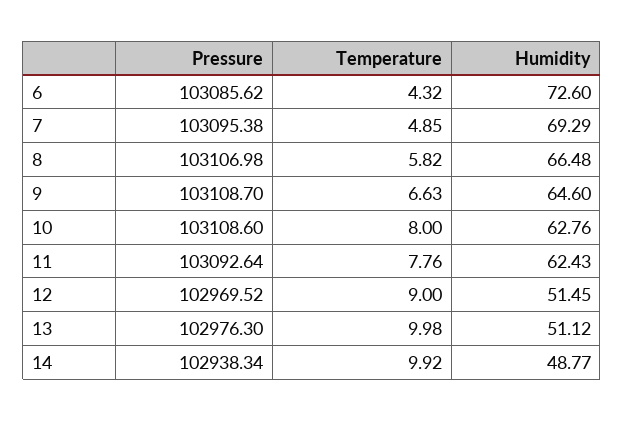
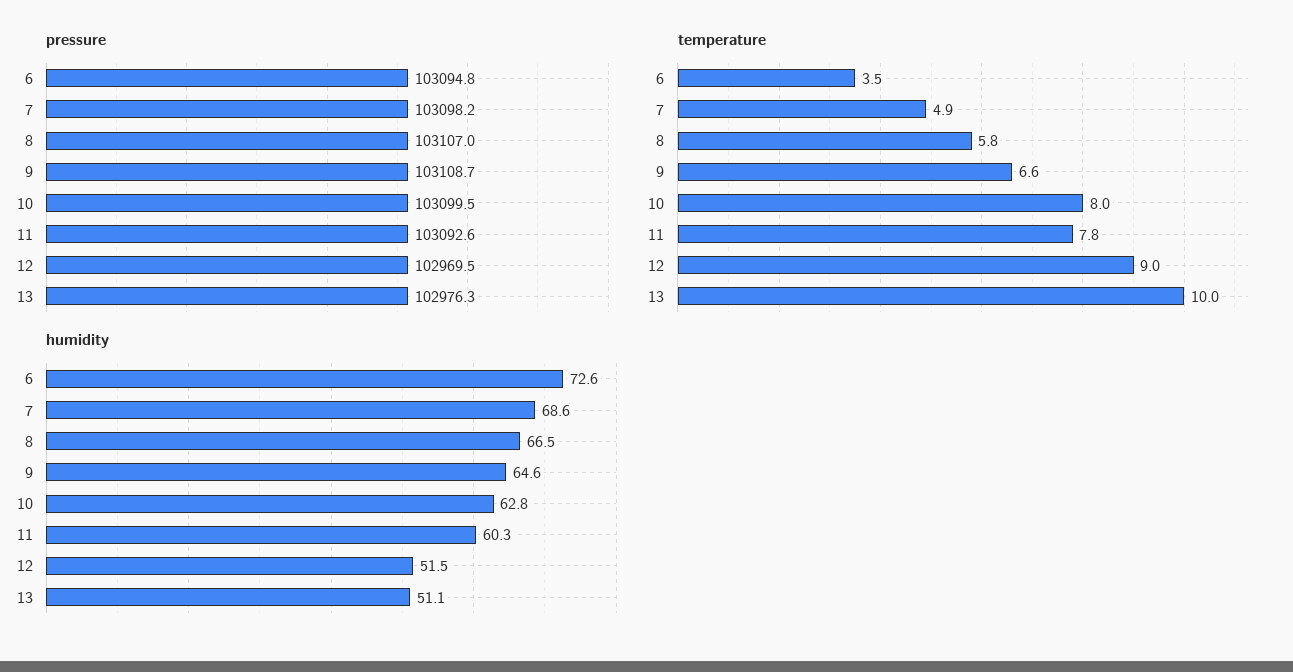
Pressure, 6: 103085.62 -> 103094.8
Temperature, 6: 4.32 -> 3.5
Pressure, 7: 103095.38 -> 103098.2
Humidity, 7: 69.29 -> 68.6
Pressure, 10: 103108.6 -> 103099.5
Humidity, 11: 62.43 -> 60.3
Pressure, 14: 102938.34 -> none
Temperature, 14: 9.92 -> none
Humidity, 14: 48.77 -> none

